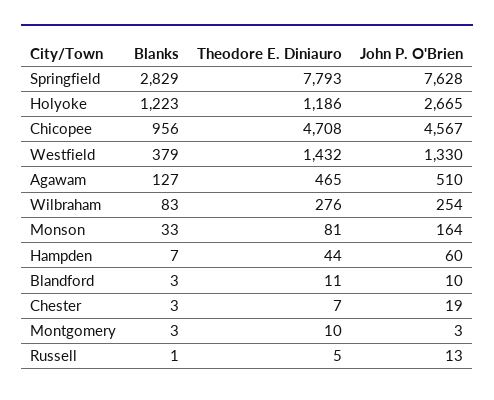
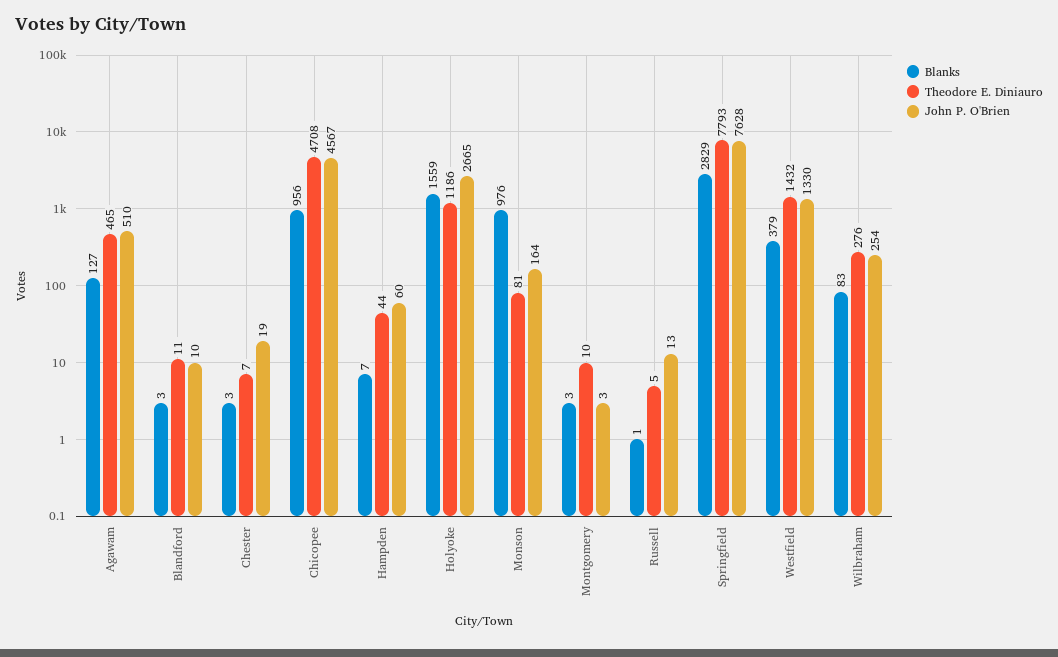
Blanks, Holyoke: 1223 -> 1559
Blanks, Monson: 33 -> 976

